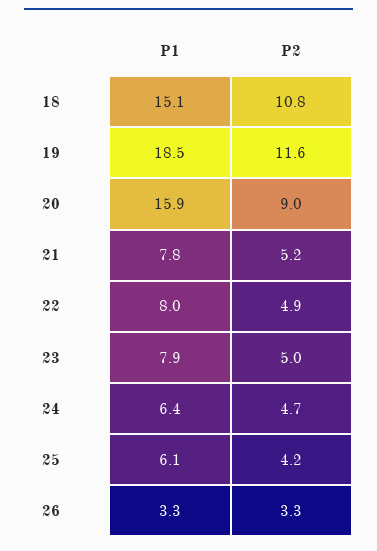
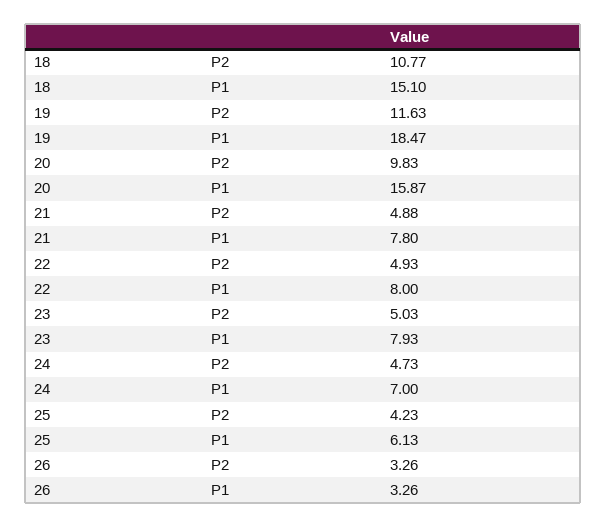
P2, 20: 9 -> 9.83
P2, 21: 5.2 -> 4.88
P1, 24: 6.4 -> 7

